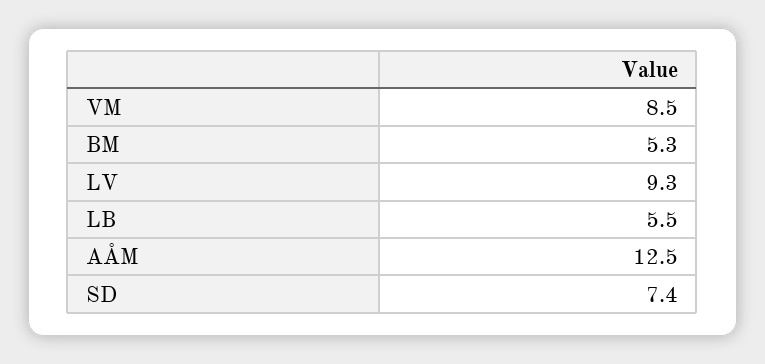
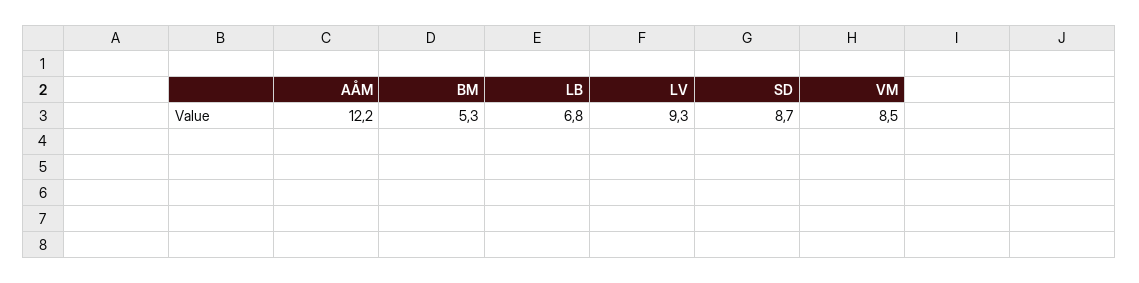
LB: 5.5 -> 6.8
AÅM: 12.5 -> 12.2
SD: 7.4 -> 8.7

